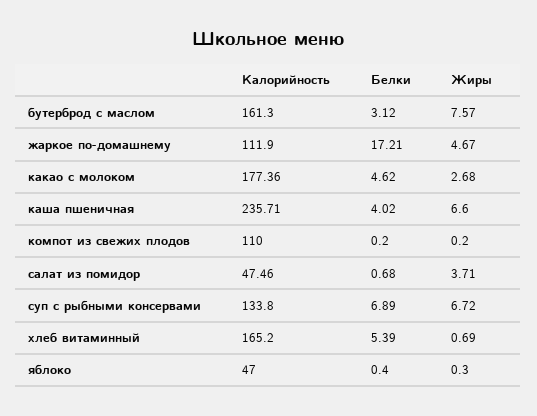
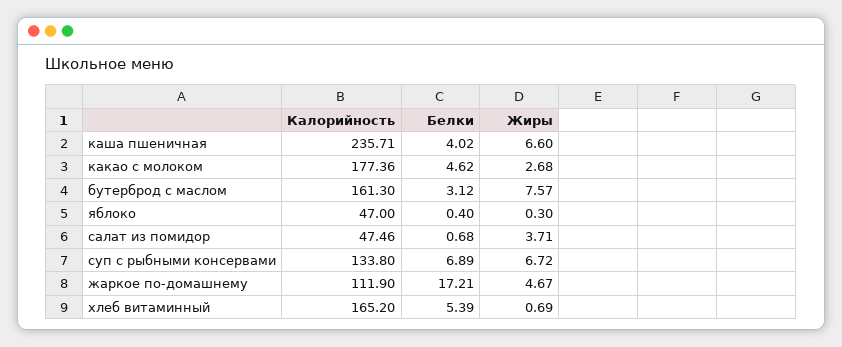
Калорийность, компот из свежих плодов: 110 -> none
Белки, компот из свежих плодов: 0.2 -> none
Жиры, компот из свежих плодов: 0.2 -> none

